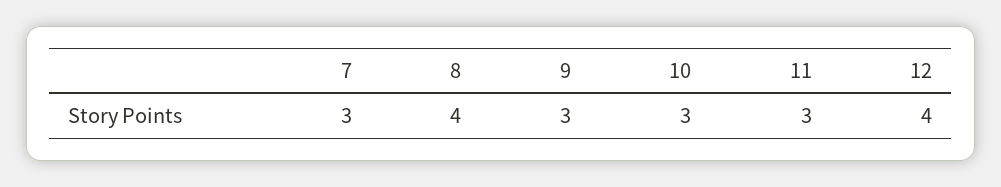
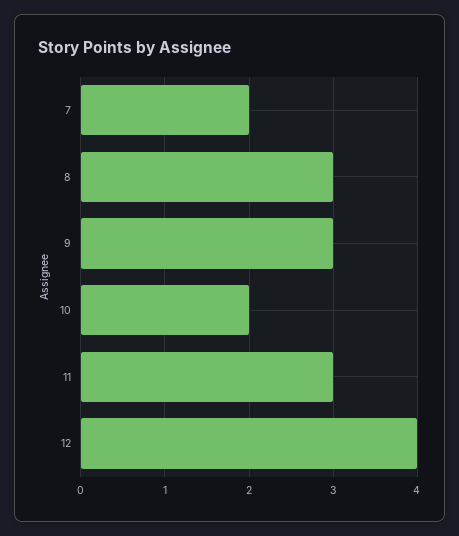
7: 3 -> 2
8: 4 -> 3
10: 3 -> 2

